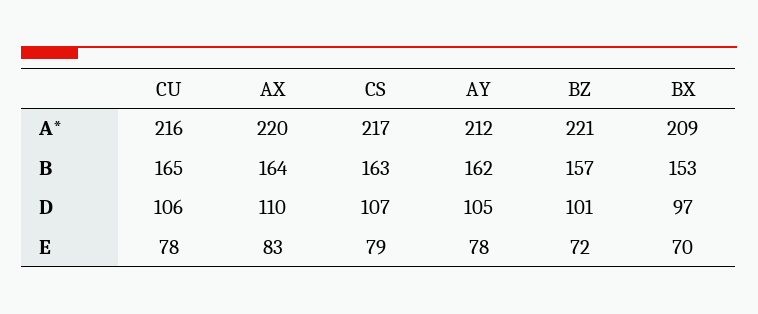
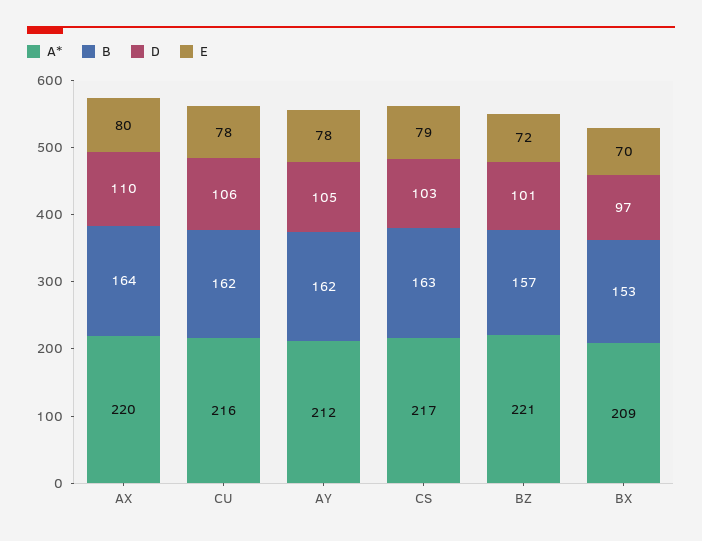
B, CU: 165 -> 162
D, CS: 107 -> 103
E, AX: 83 -> 80

